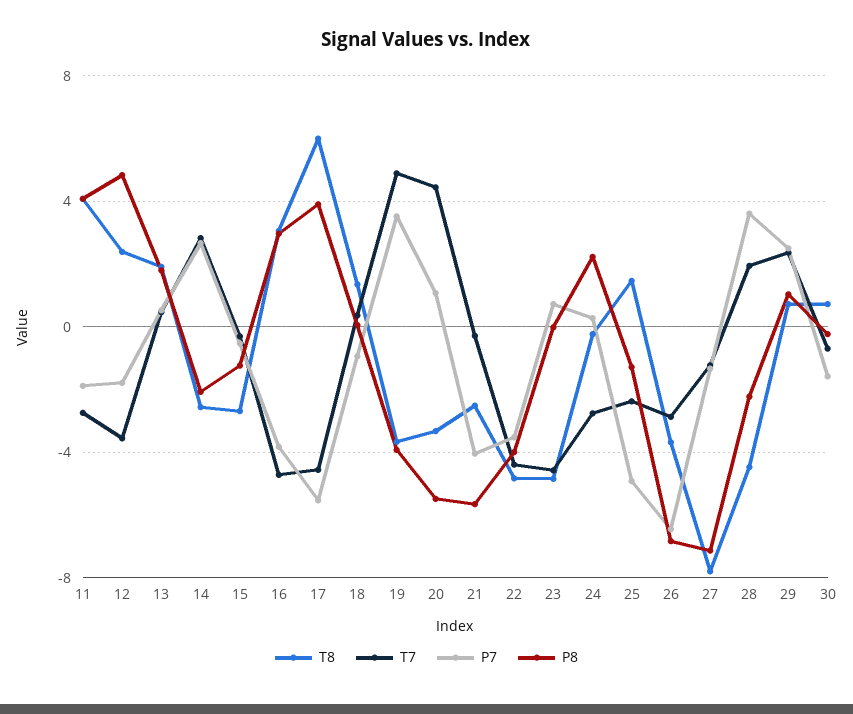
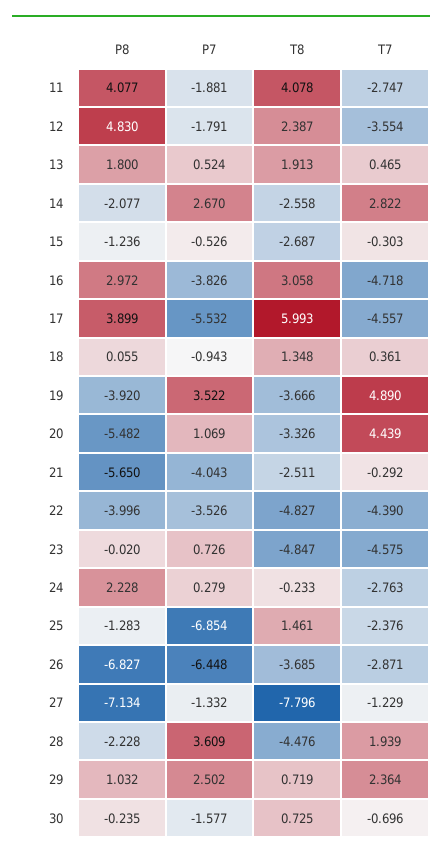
P7, 25: -5 -> -6.854

